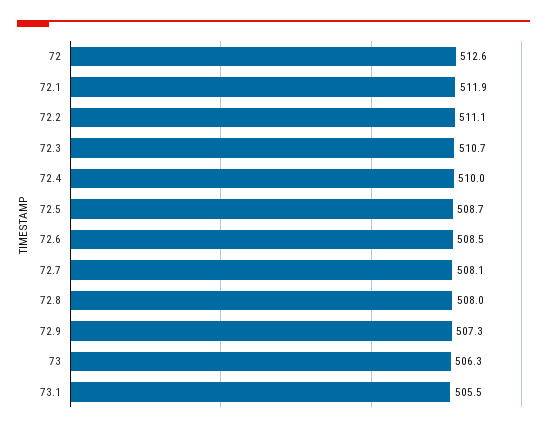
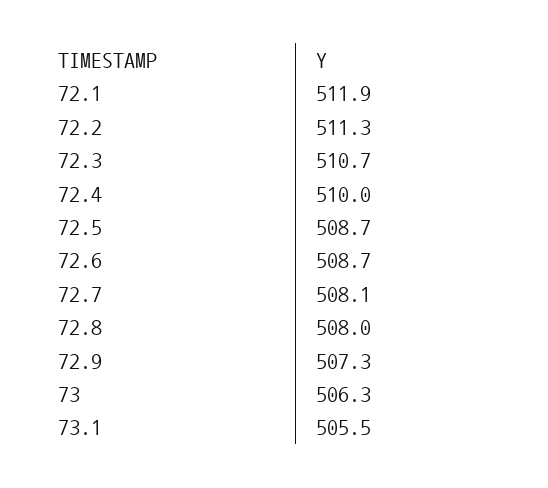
72: 512.6 -> none
72.2: 511.1 -> 511.3
72.6: 508.5 -> 508.7

